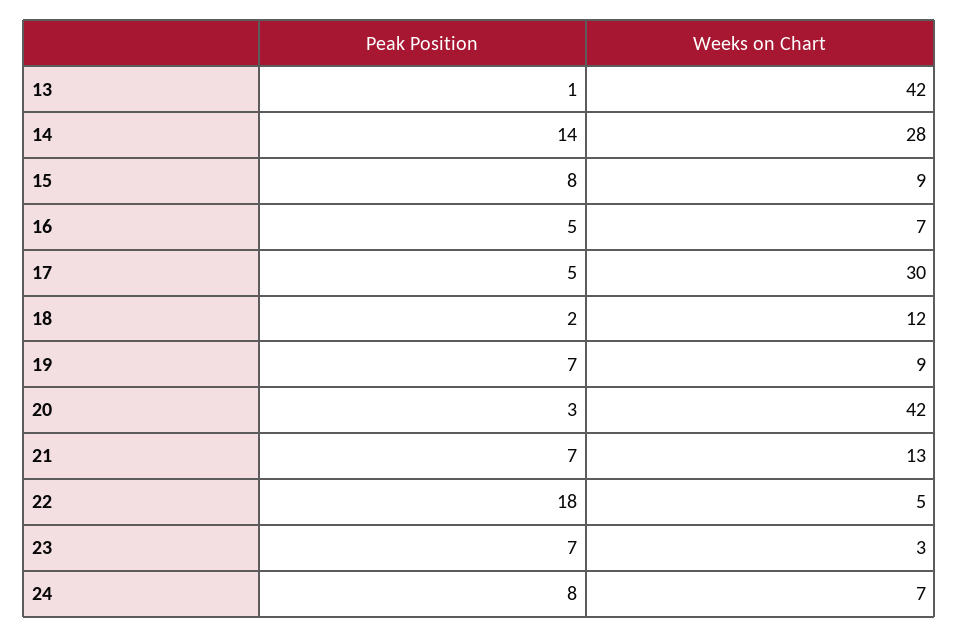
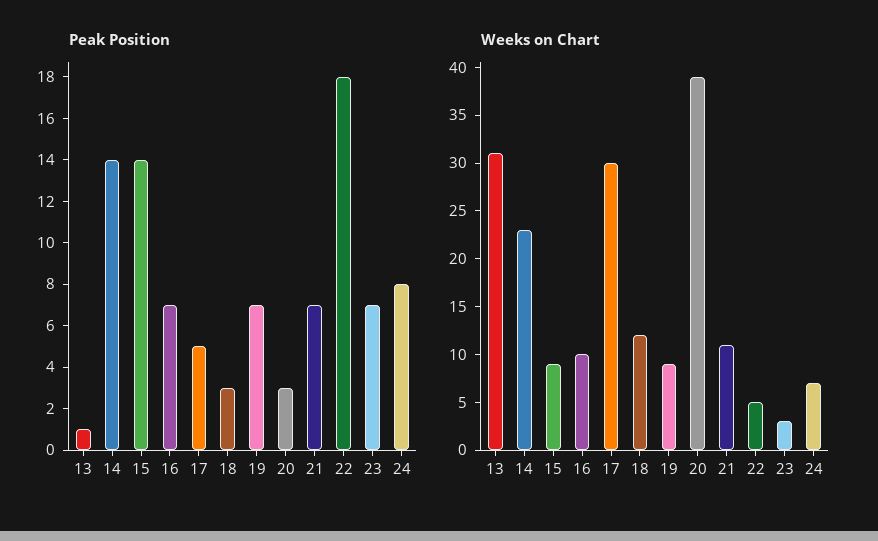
Weeks on Chart, 13: 42 -> 31
Weeks on Chart, 14: 28 -> 23
Peak Position, 15: 8 -> 14
Peak Position, 16: 5 -> 7
Weeks on Chart, 16: 7 -> 10
Peak Position, 18: 2 -> 3
Weeks on Chart, 20: 42 -> 39
Weeks on Chart, 21: 13 -> 11

